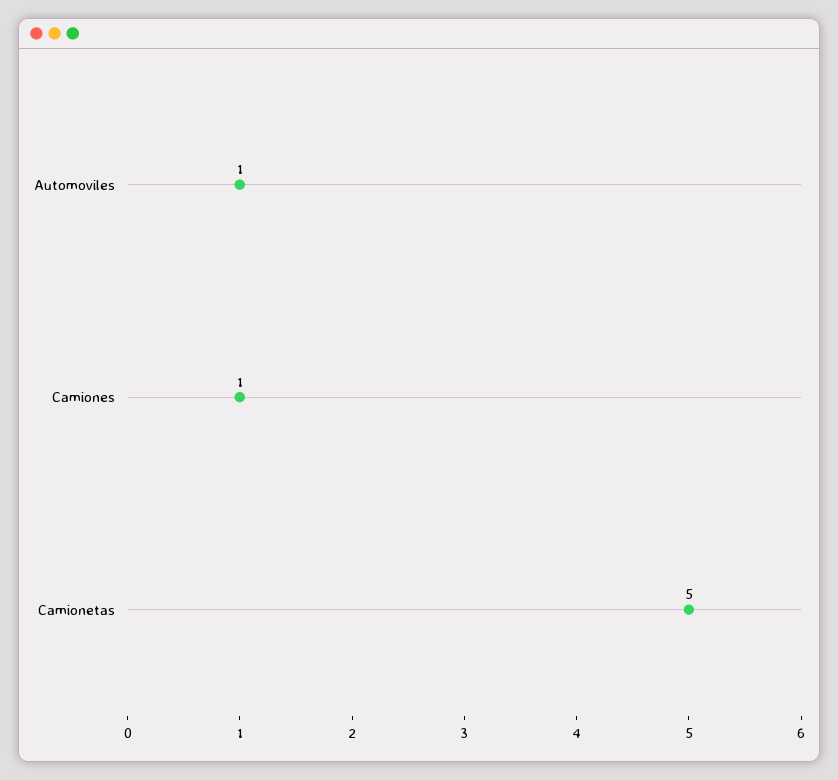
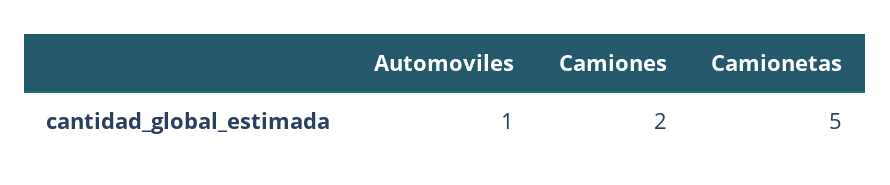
Camiones: 1 -> 2

